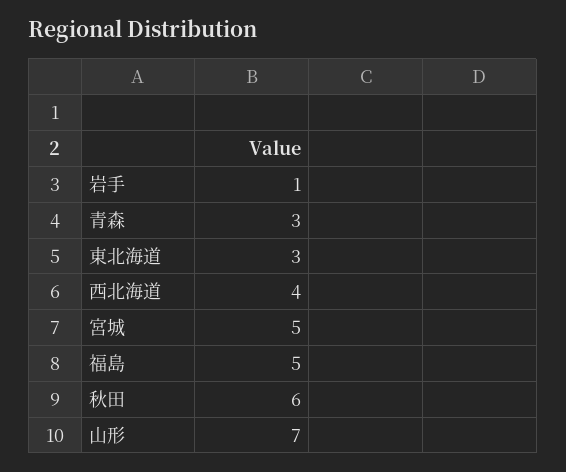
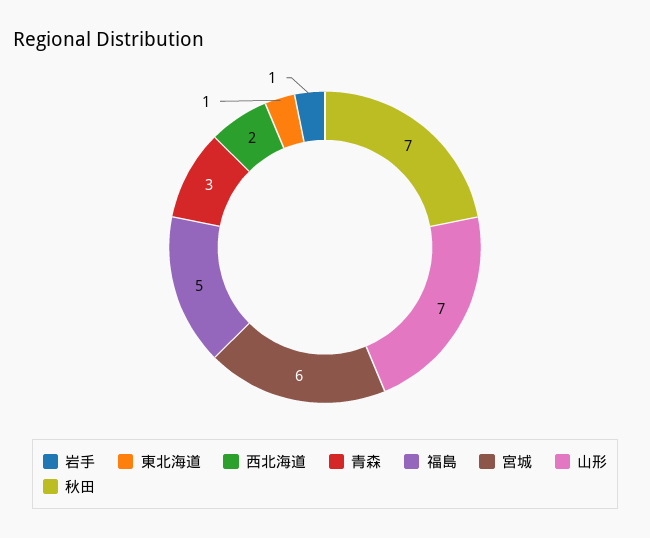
東北海道: 3 -> 1
西北海道: 4 -> 2
宮城: 5 -> 6
秋田: 6 -> 7

